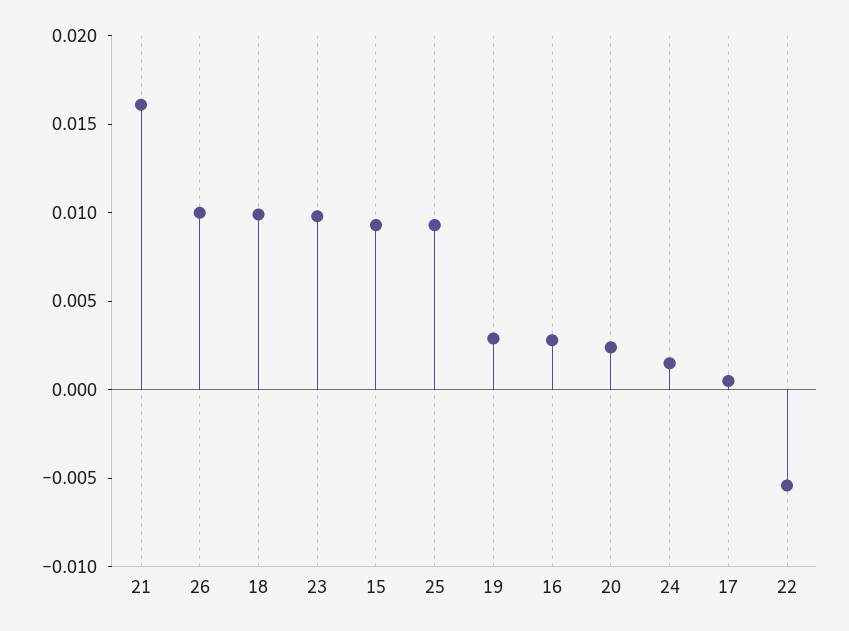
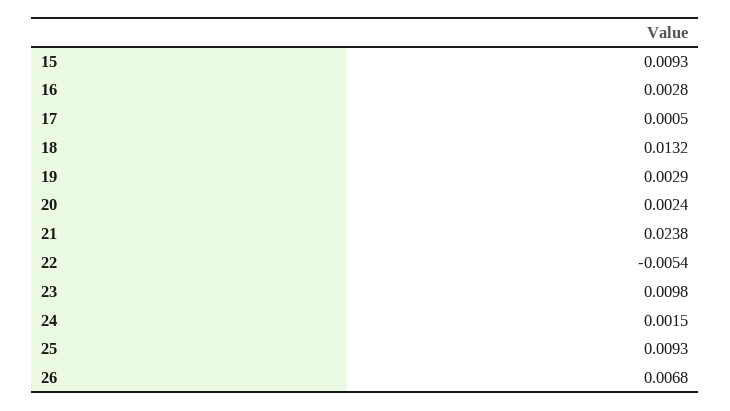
21: 0.016 -> 0.0238
26: 0.01 -> 0.0068
18: 0.01 -> 0.0132

